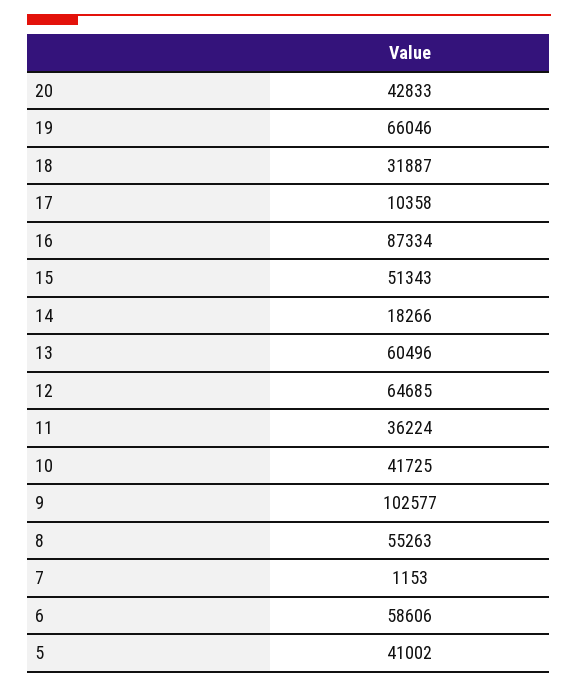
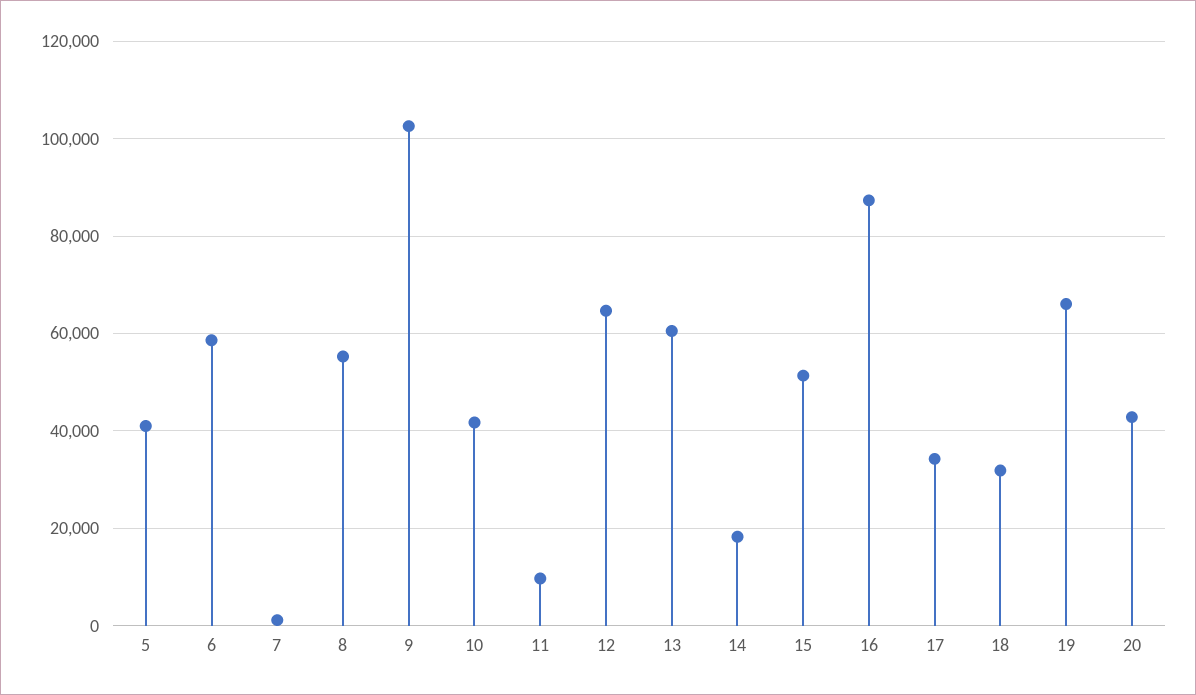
17: 10358 -> 34000
11: 36224 -> 10000

